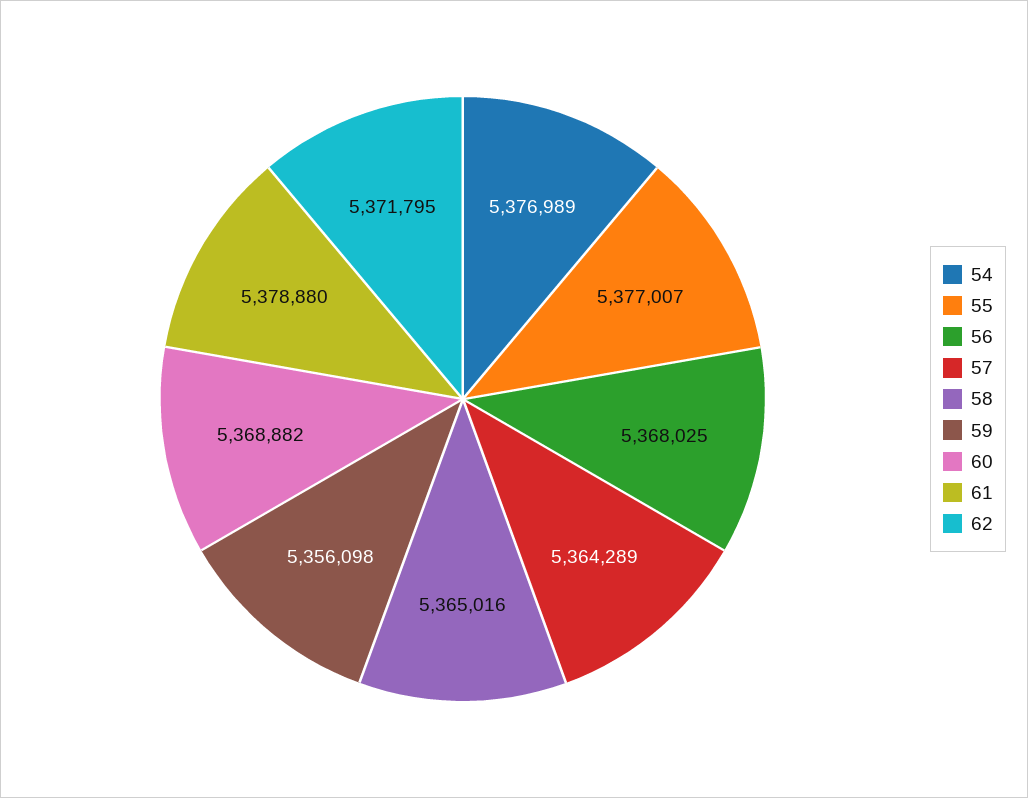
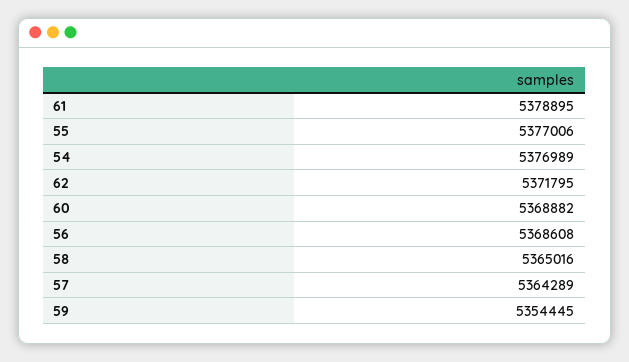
55: 5377007 -> 5377006
56: 5368025 -> 5368608
59: 5356098 -> 5354445
61: 5378880 -> 5378895

